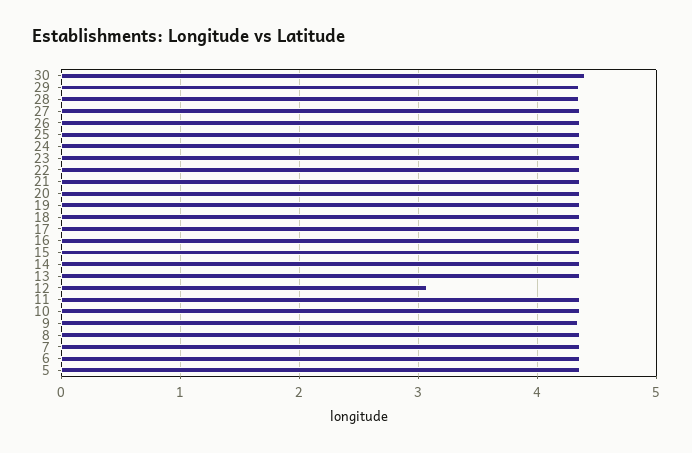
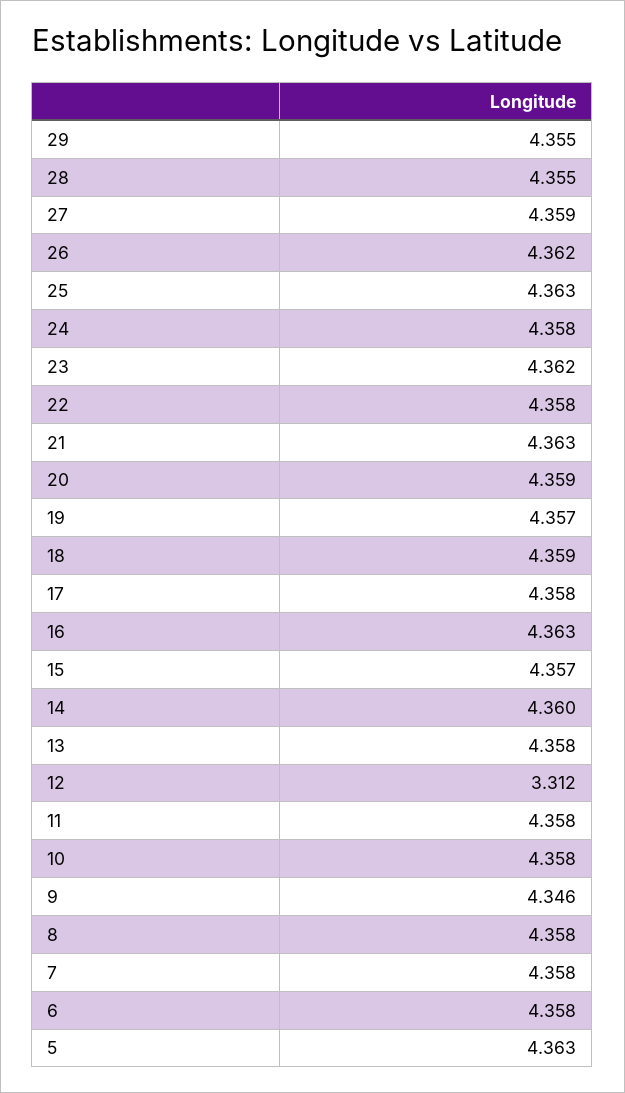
30: 4.4 -> none
12: 3.1 -> 3.312

